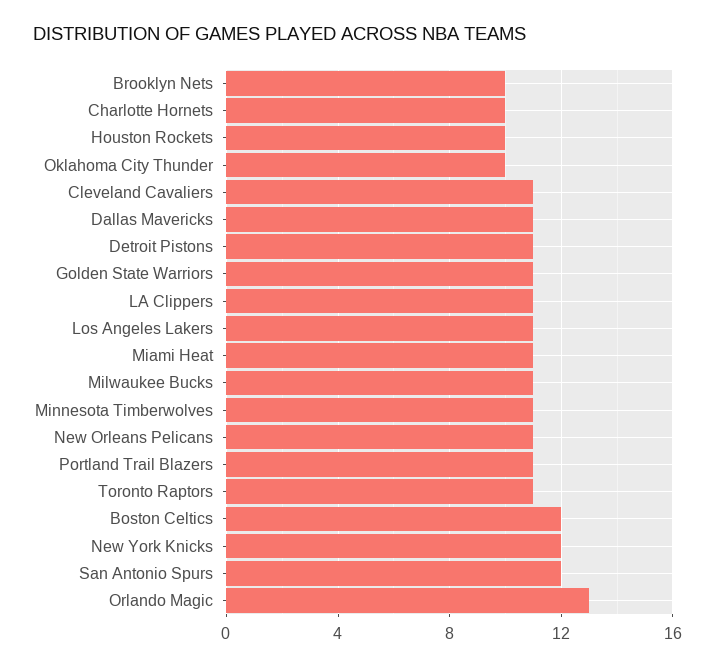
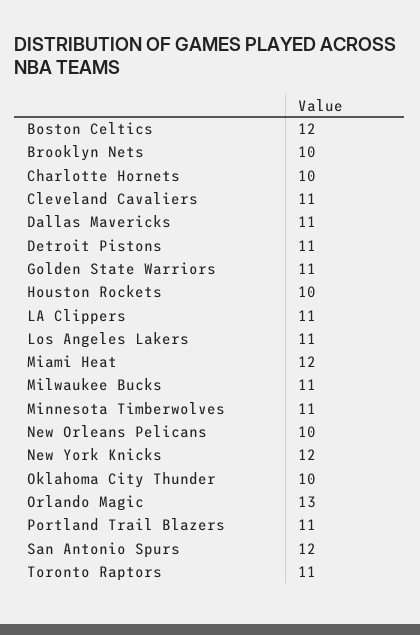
Miami Heat: 11 -> 12
New Orleans Pelicans: 11 -> 10

